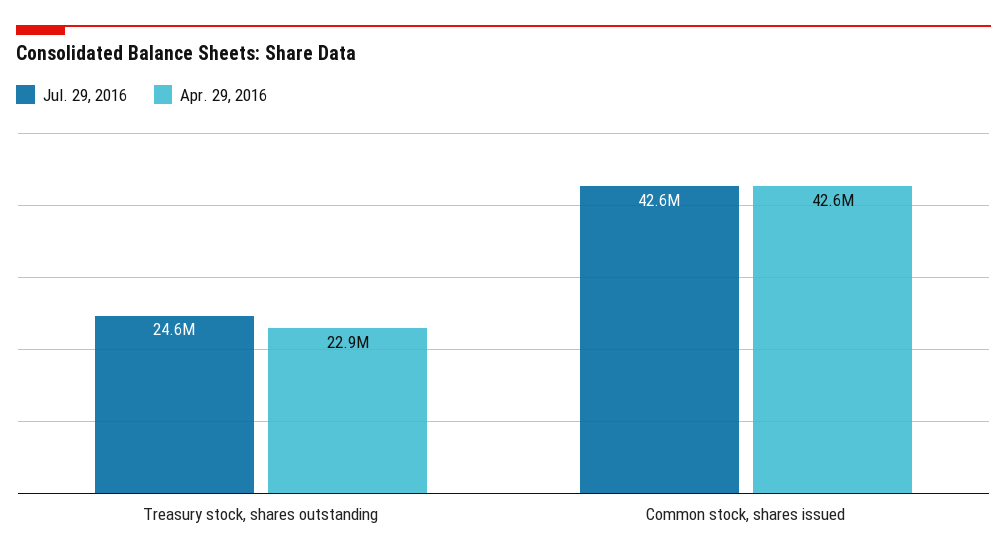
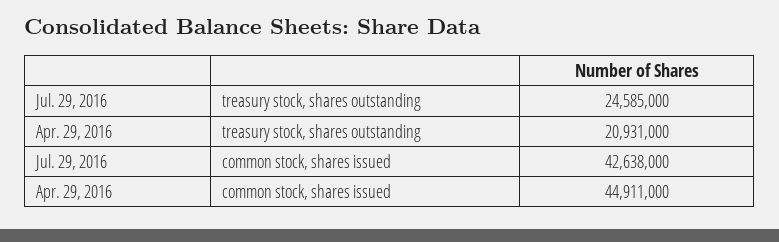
Apr. 29, 2016, Treasury stock, shares outstanding: 22900000 -> 20931000
Apr. 29, 2016, Common stock, shares issued: 42600000 -> 44911000

